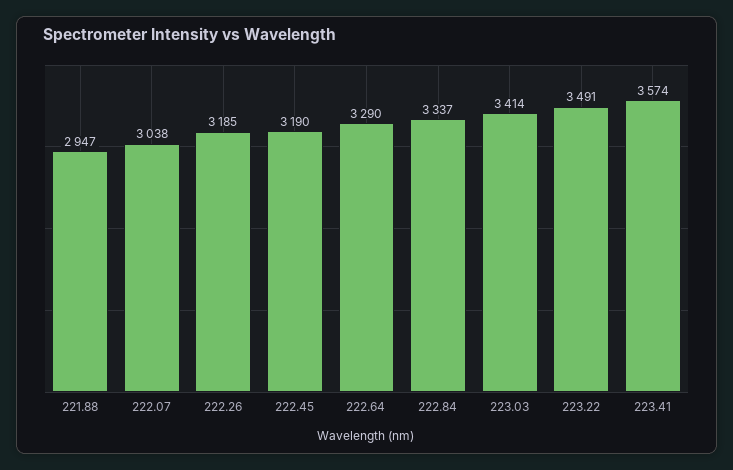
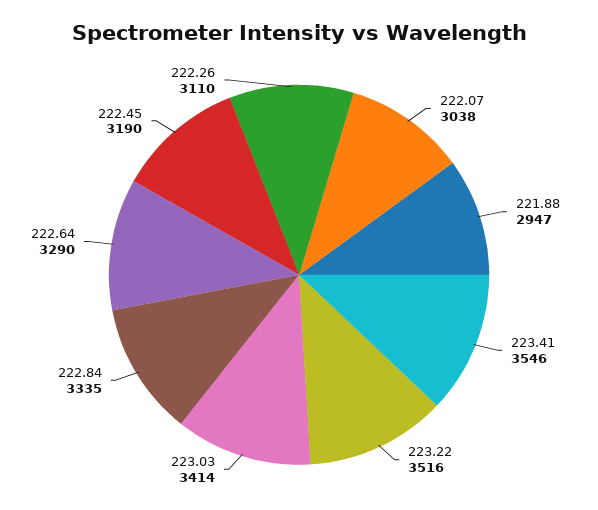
222.26: 3185 -> 3110
222.84: 3337 -> 3335
223.22: 3491 -> 3516
223.41: 3574 -> 3546

